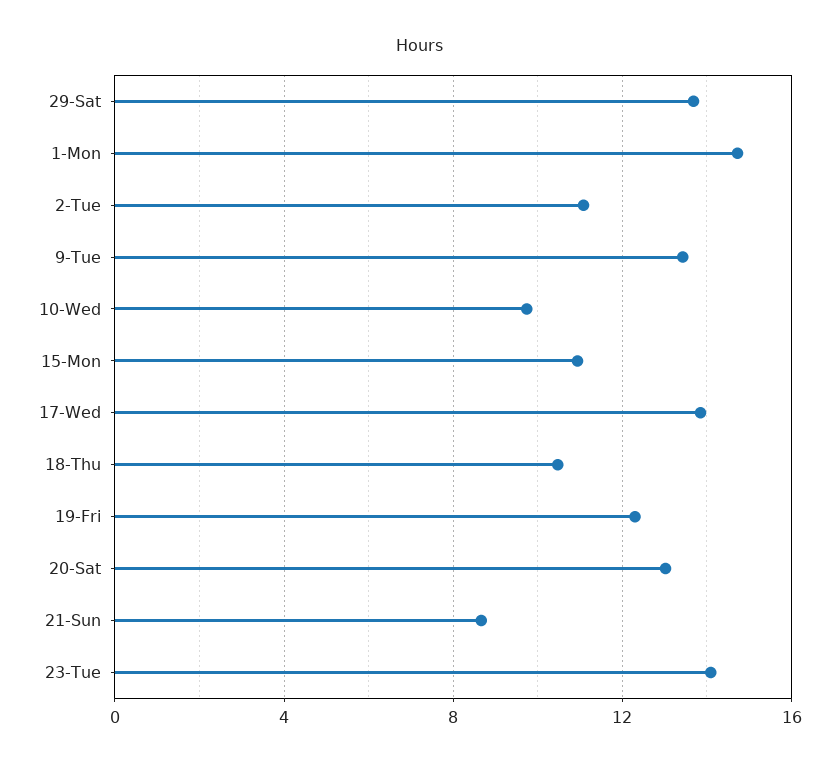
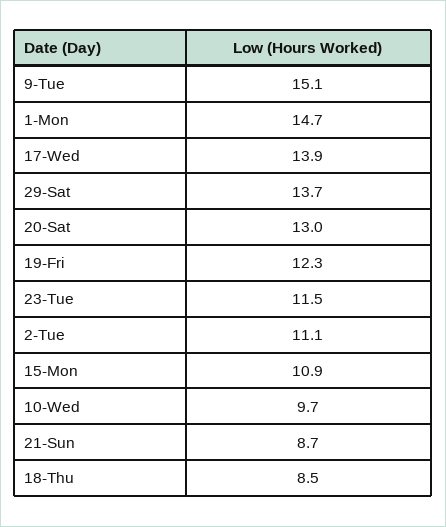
9-Tue: 13.5 -> 15.1
18-Thu: 10.5 -> 8.5
23-Tue: 14 -> 11.5

